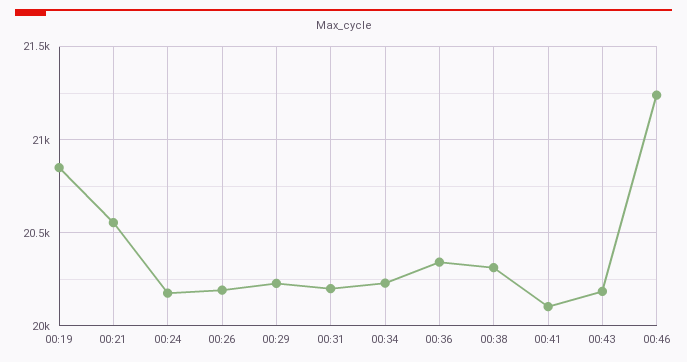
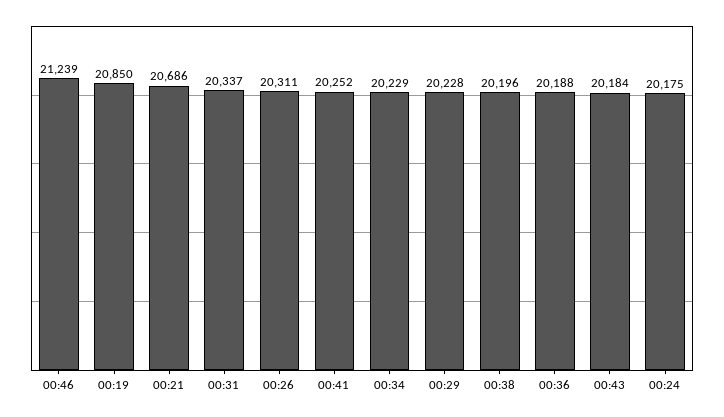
00:21: 20550 -> 20686
00:26: 20200 -> 20311
00:31: 20200 -> 20337
00:36: 20350 -> 20188
00:38: 20300 -> 20196
00:41: 20100 -> 20252

